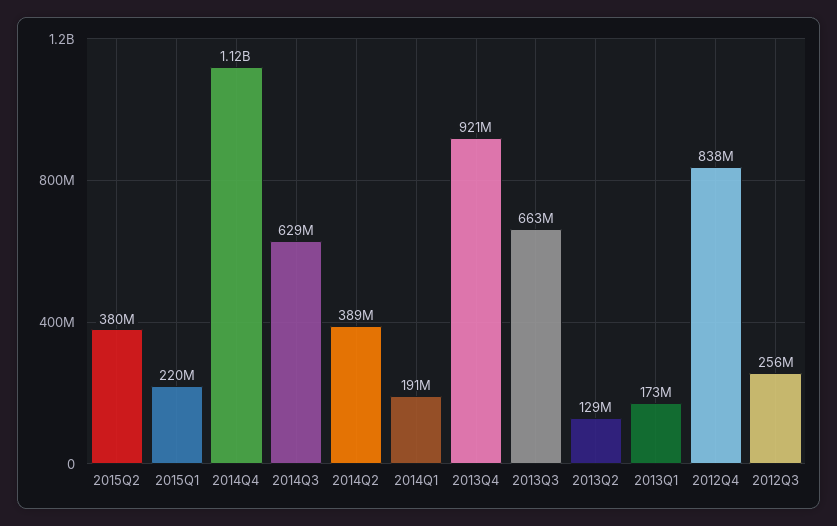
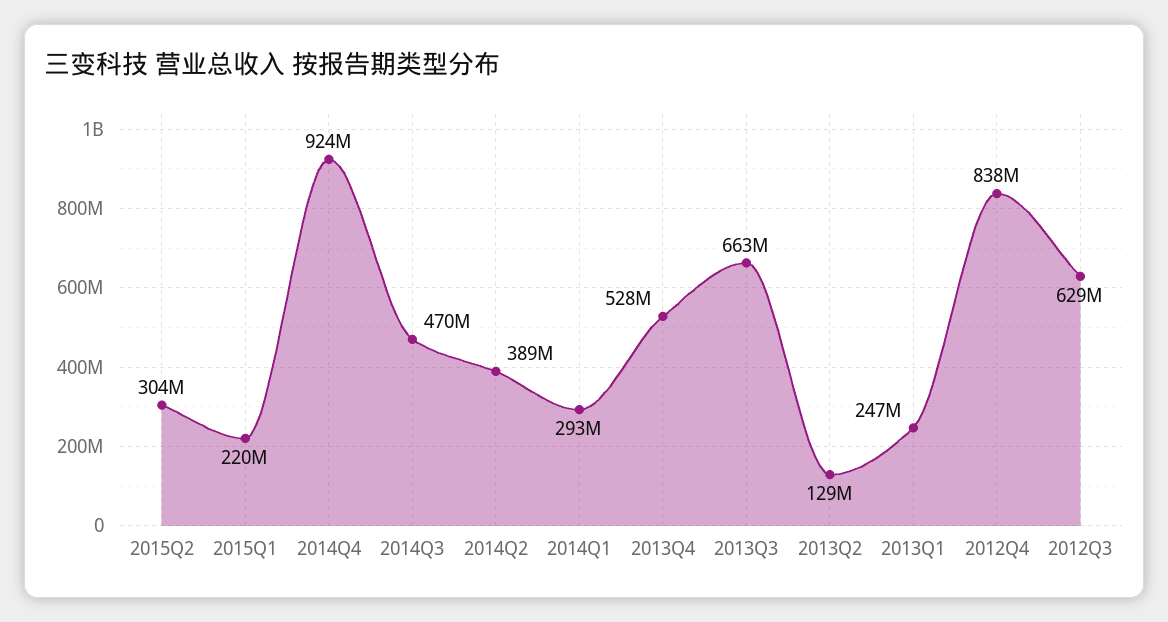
2015Q2: 380000000 -> 304000000
2014Q4: 1120000000 -> 924000000
2014Q3: 629000000 -> 470000000
2014Q1: 191000000 -> 293000000
2013Q4: 921000000 -> 528000000
2013Q1: 173000000 -> 247000000
2012Q3: 256000000 -> 629000000

